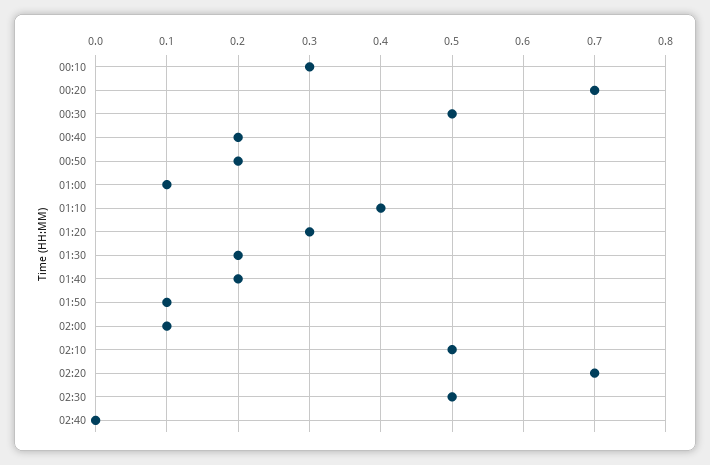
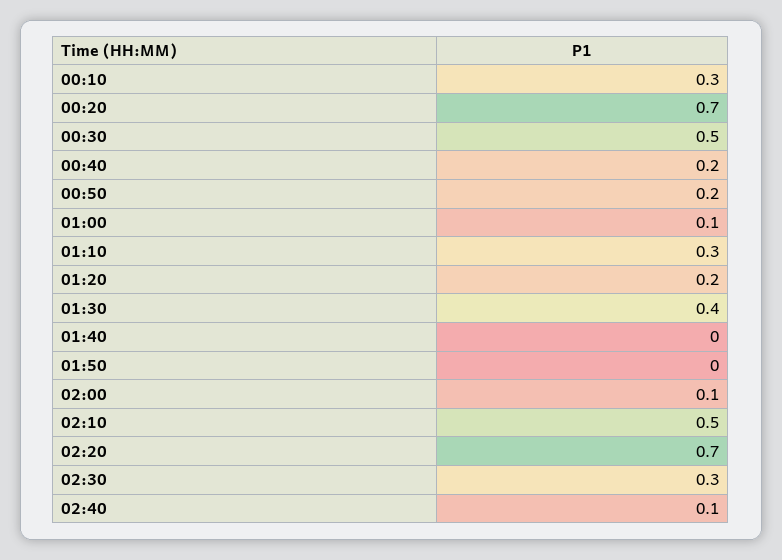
01:10: 0.4 -> 0.3
01:20: 0.3 -> 0.2
01:30: 0.2 -> 0.4
01:40: 0.2 -> 0
01:50: 0.1 -> 0
02:30: 0.5 -> 0.3
02:40: 0 -> 0.1

